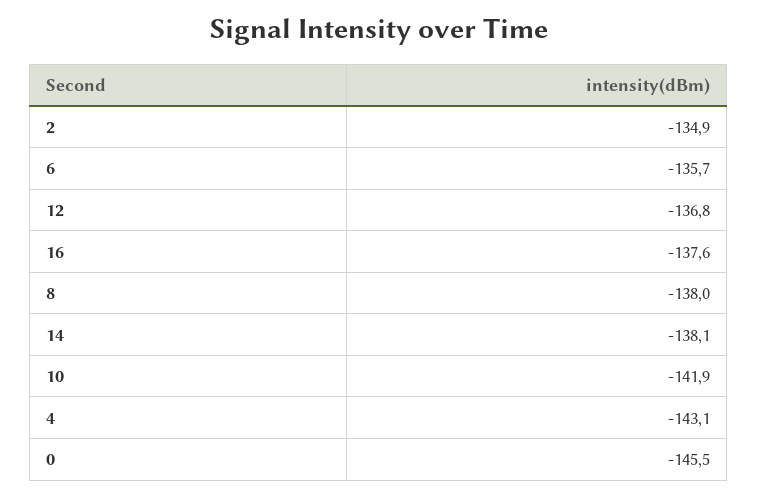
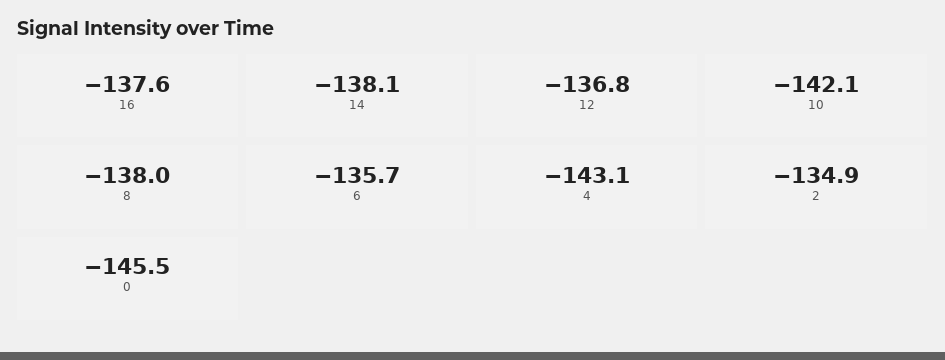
10: -141.9 -> -142.1

